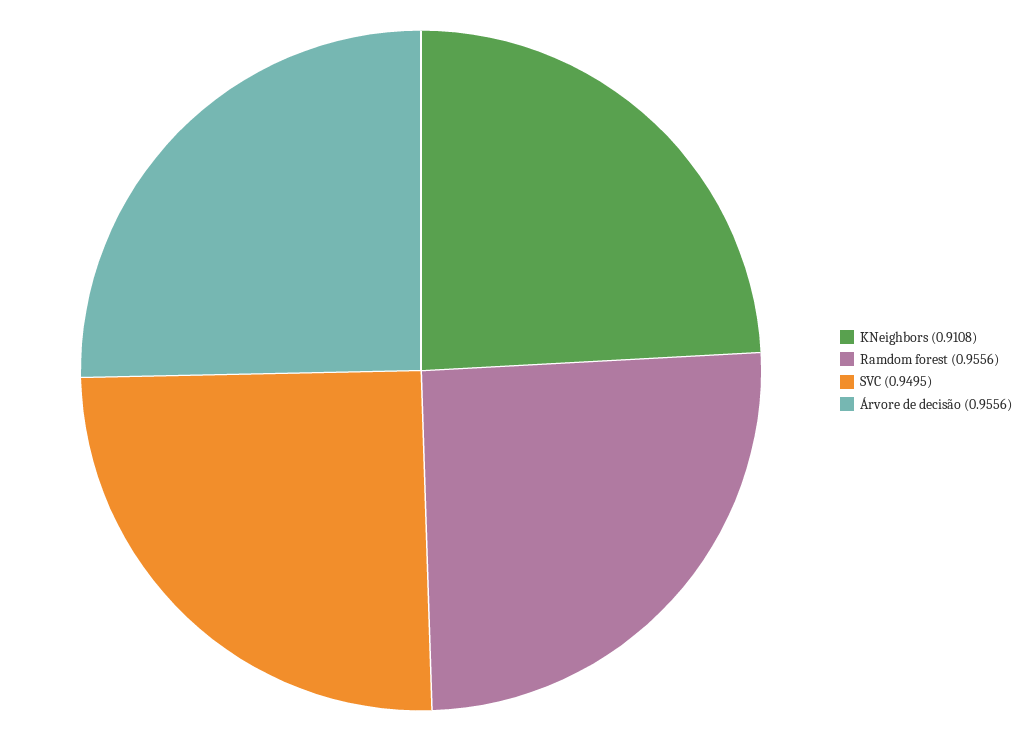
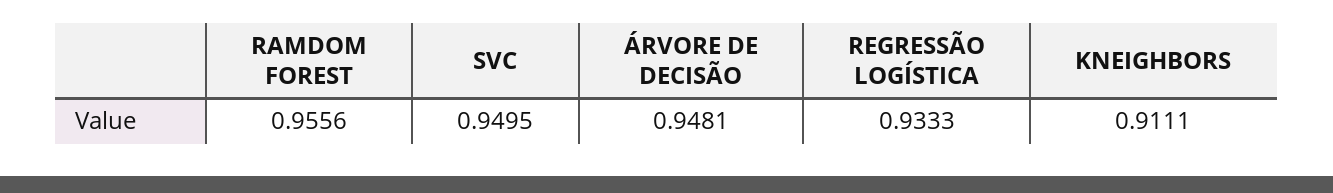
KNeighbors: 0.9108 -> 0.9111
Árvore de decisão: 0.9556 -> 0.9481
REGRESSÃO LOGÍSTICA: none -> 0.9333

